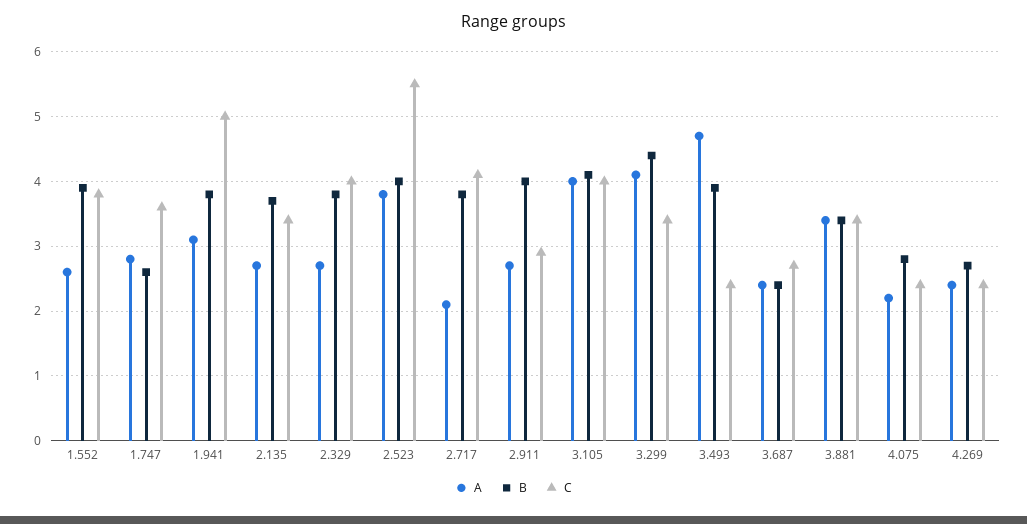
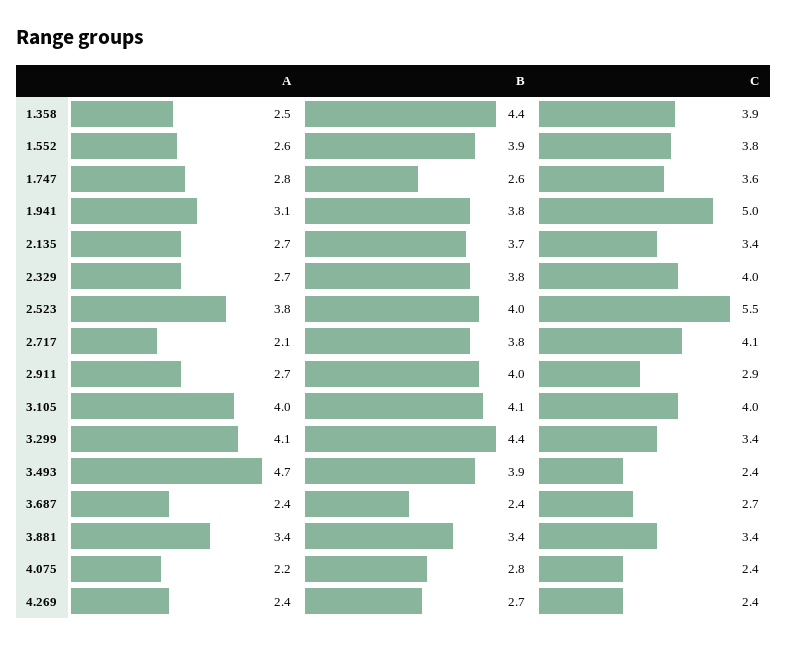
A, 1.358: none -> 2.5
B, 1.358: none -> 4.4
C, 1.358: none -> 3.9

